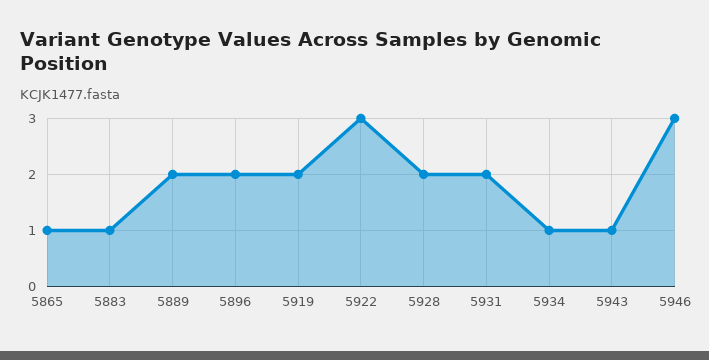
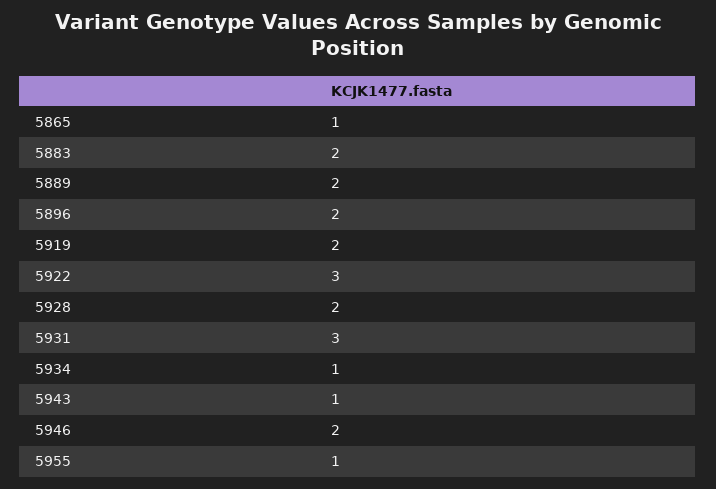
5883: 1 -> 2
5931: 2 -> 3
5946: 3 -> 2
5955: none -> 1

